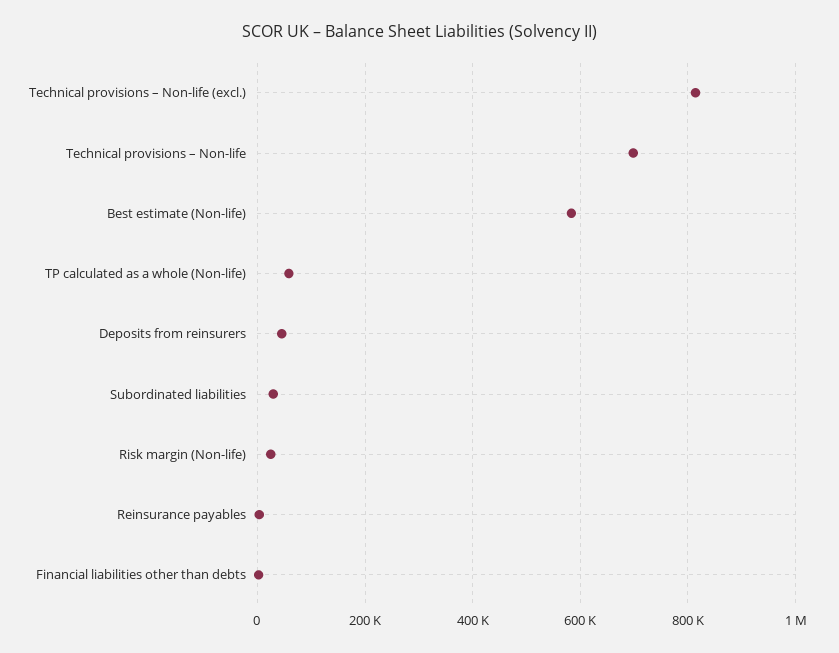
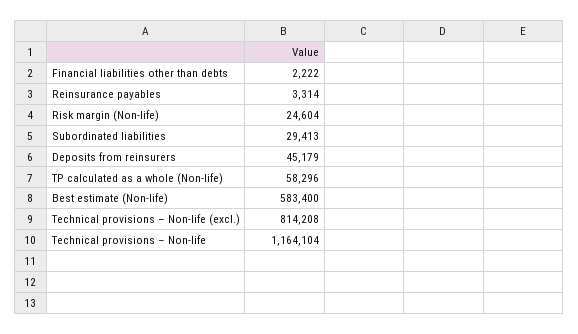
Technical provisions – Non-life: 700000 -> 1164104

